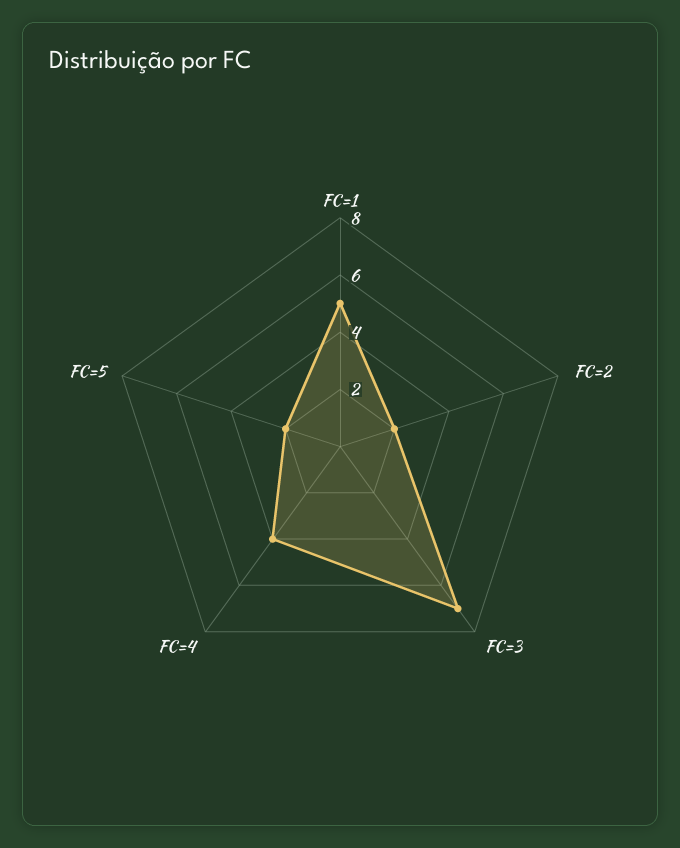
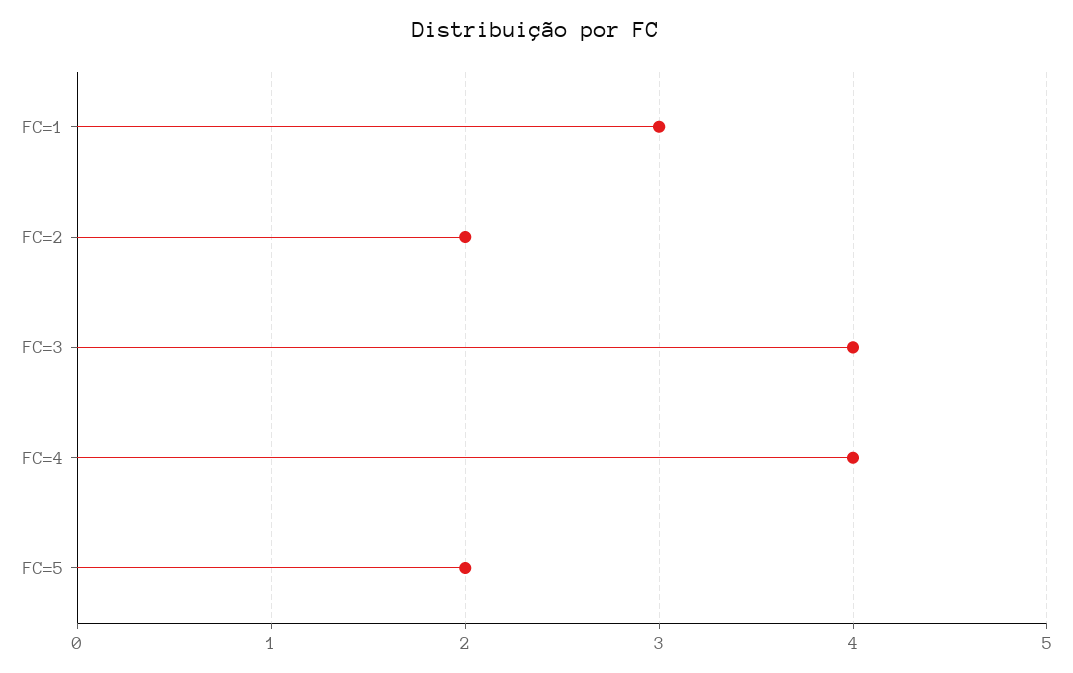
FC=1: 5 -> 3
FC=3: 7 -> 4

